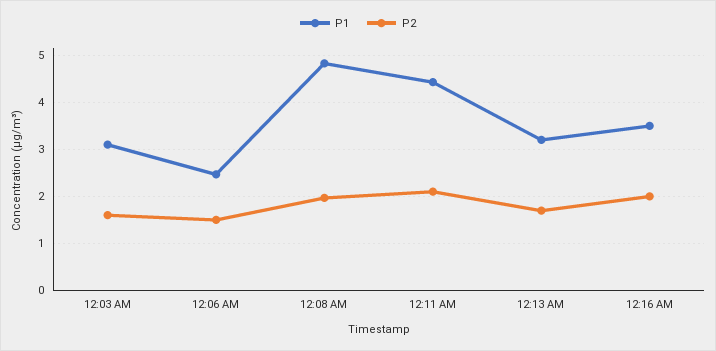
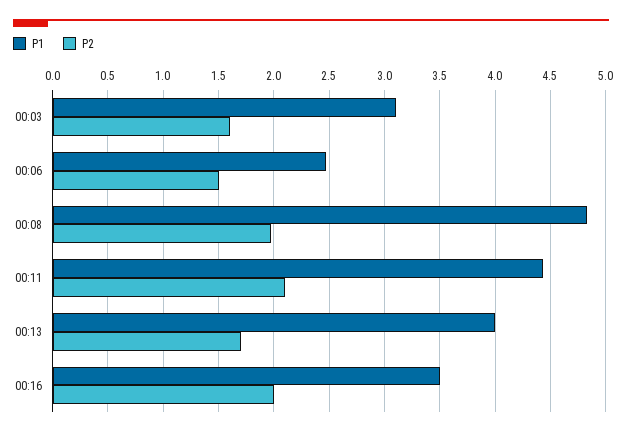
P1, 12:13 AM: 3.2 -> 4

